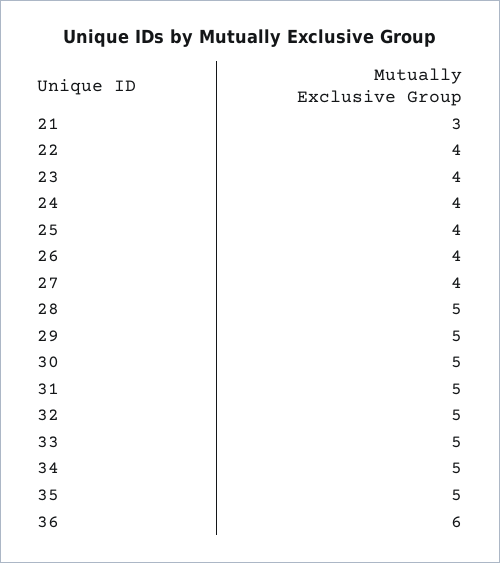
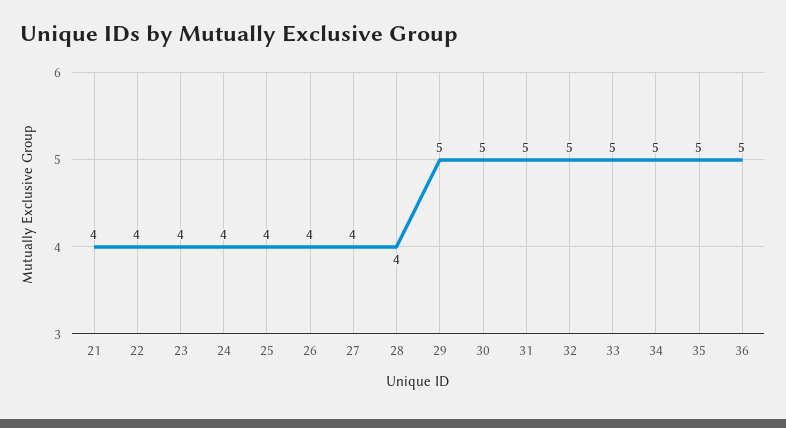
21: 3 -> 4
28: 5 -> 4
36: 6 -> 5

